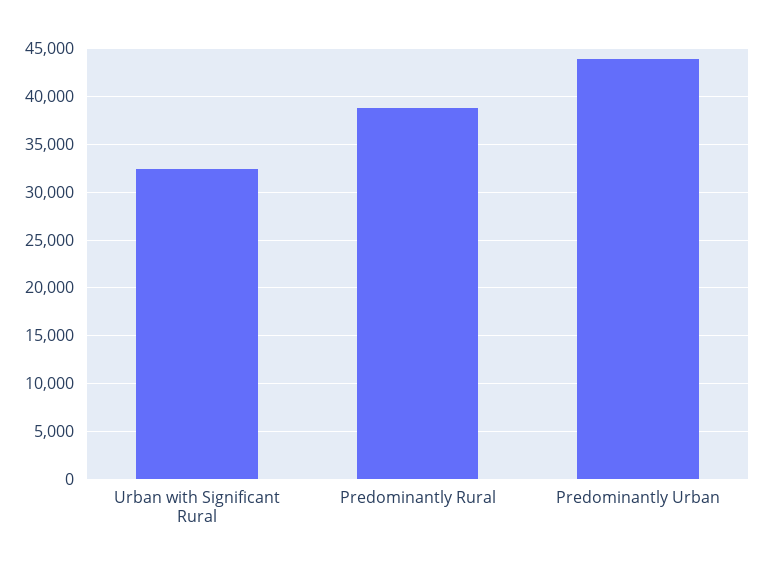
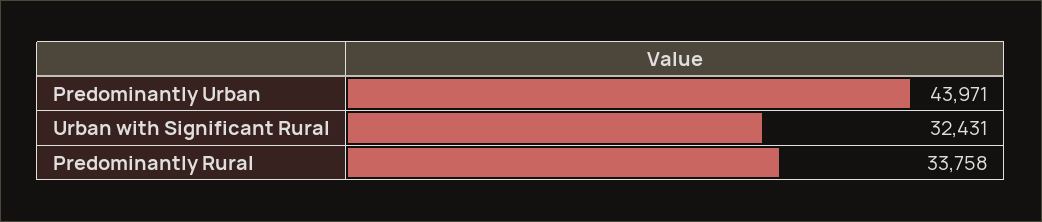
Predominantly Rural: 39000 -> 33758

